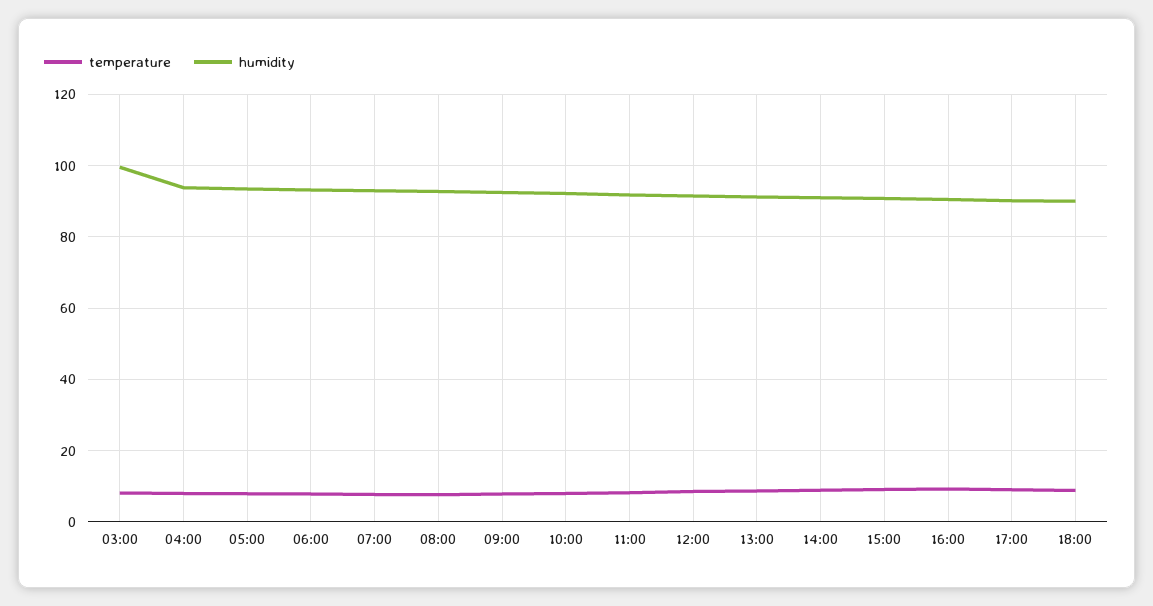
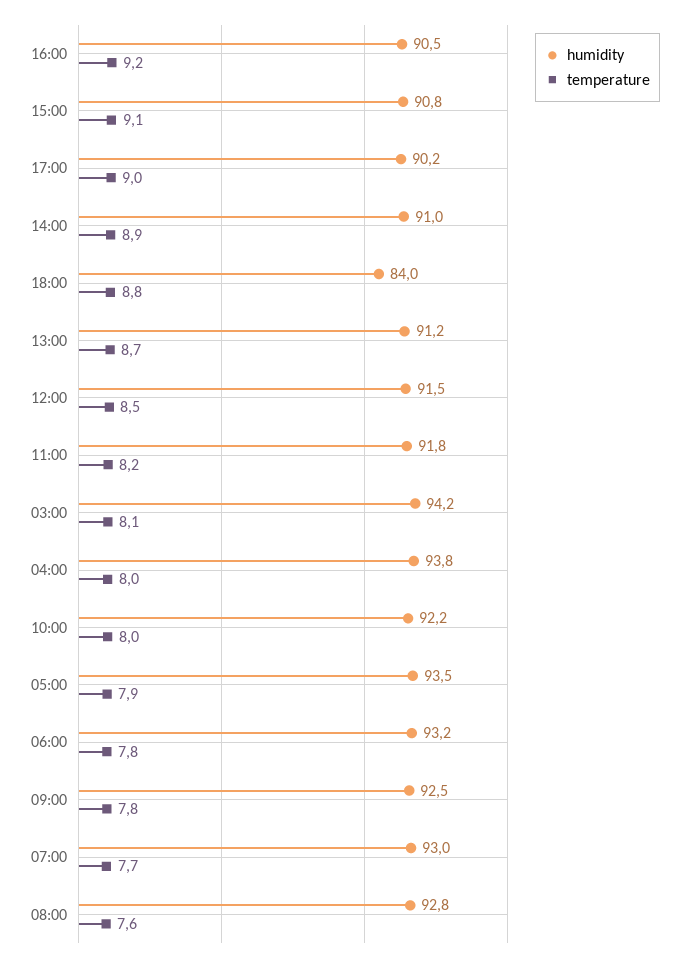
humidity, 03:00: 100 -> 94.2
humidity, 18:00: 90 -> 84

